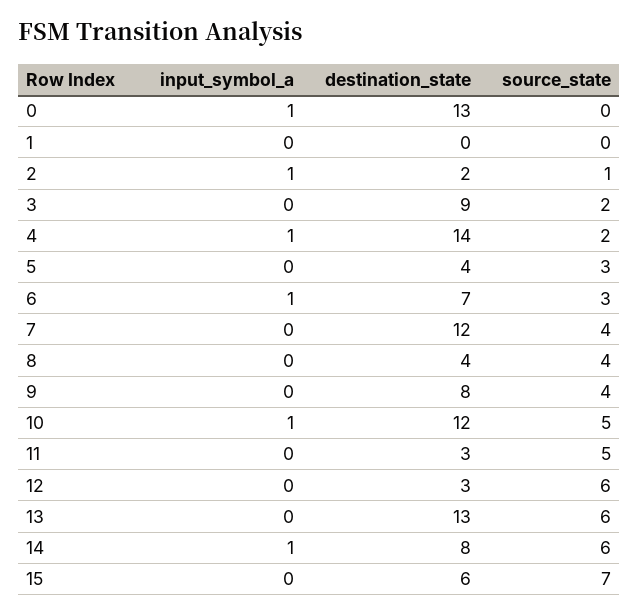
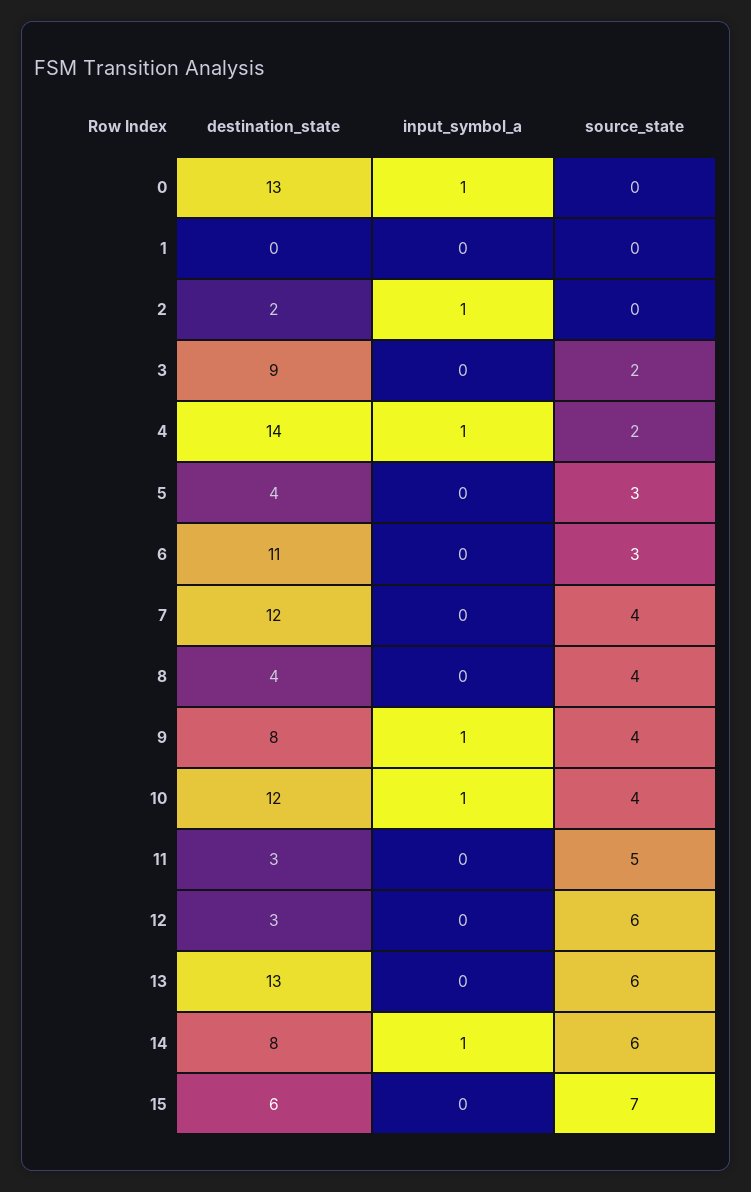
source_state, 2: 1 -> 0
input_symbol_a, 6: 1 -> 0
destination_state, 6: 7 -> 11
input_symbol_a, 9: 0 -> 1
source_state, 10: 5 -> 4

